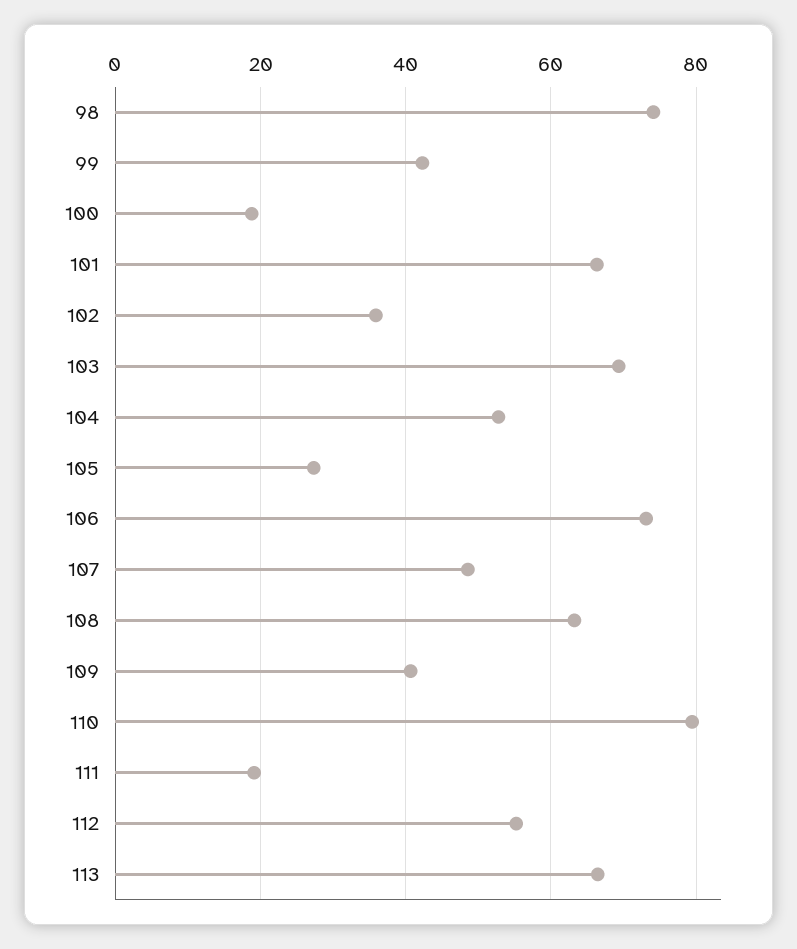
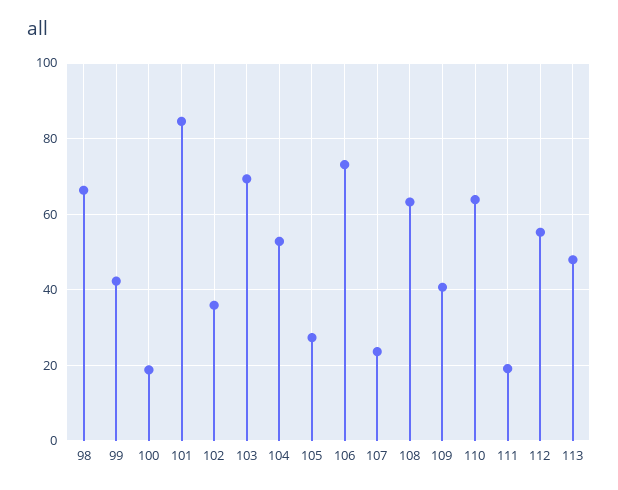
98: 74 -> 66
101: 66 -> 84
107: 48 -> 24
110: 80 -> 64
113: 66 -> 48

